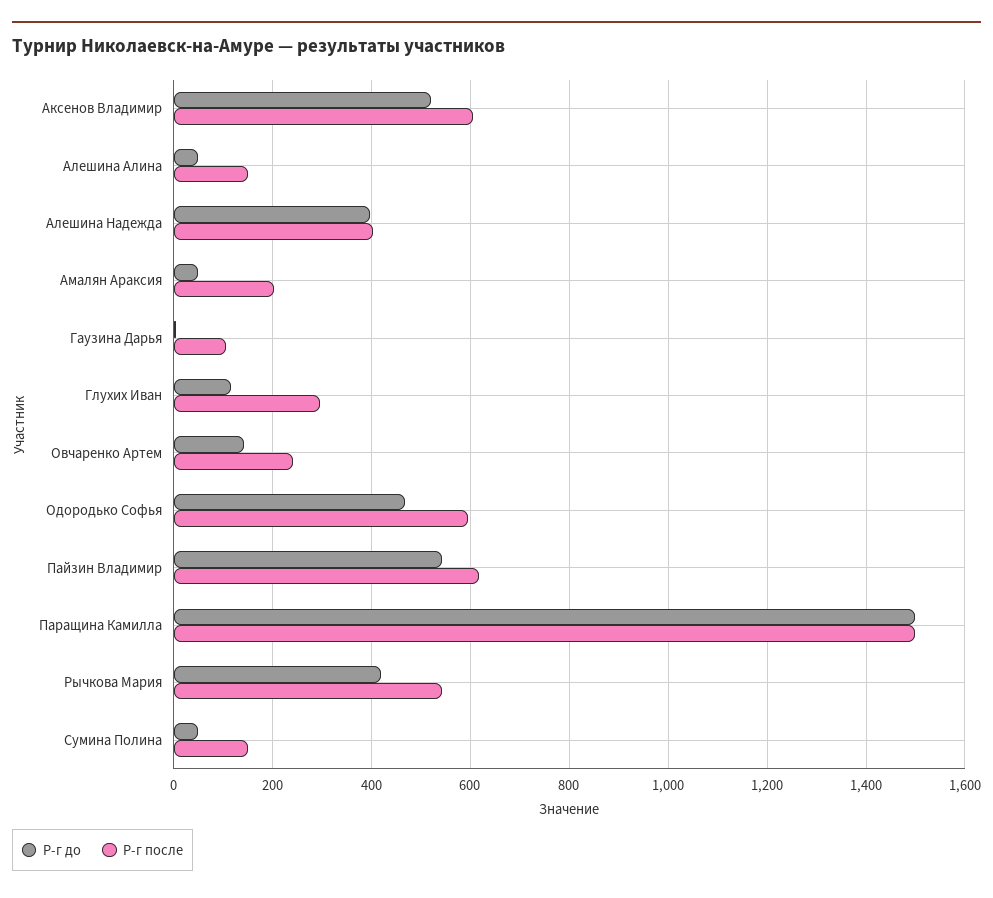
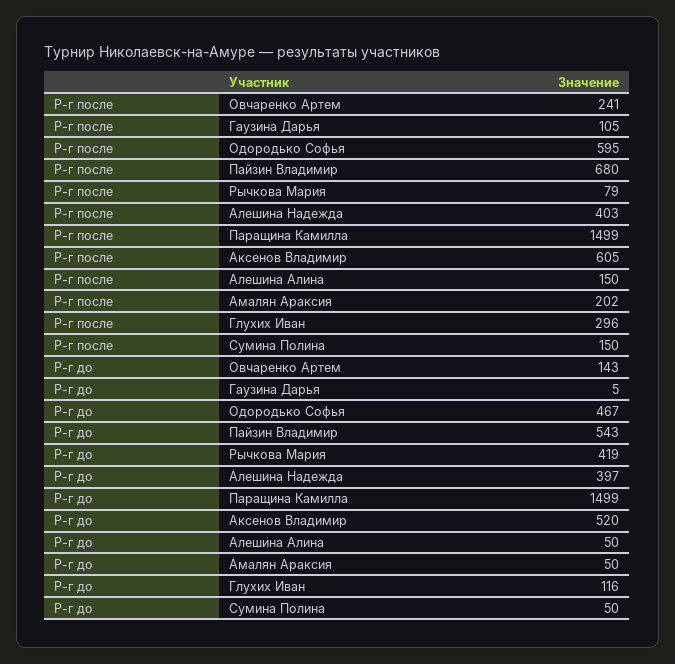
Р-г после, Пайзин Владимир: 620 -> 680
Р-г после, Рычкова Мария: 540 -> 79

